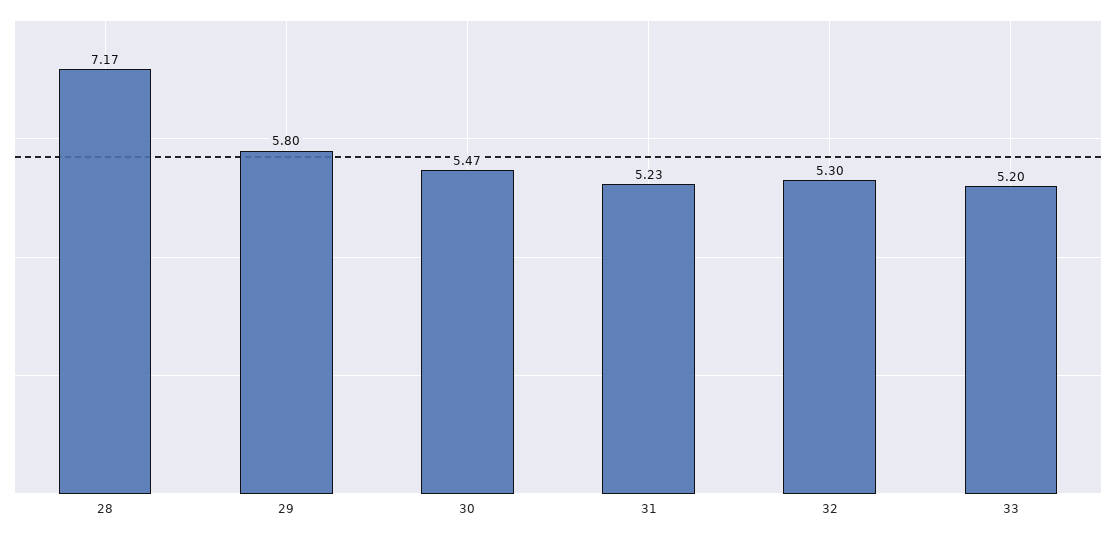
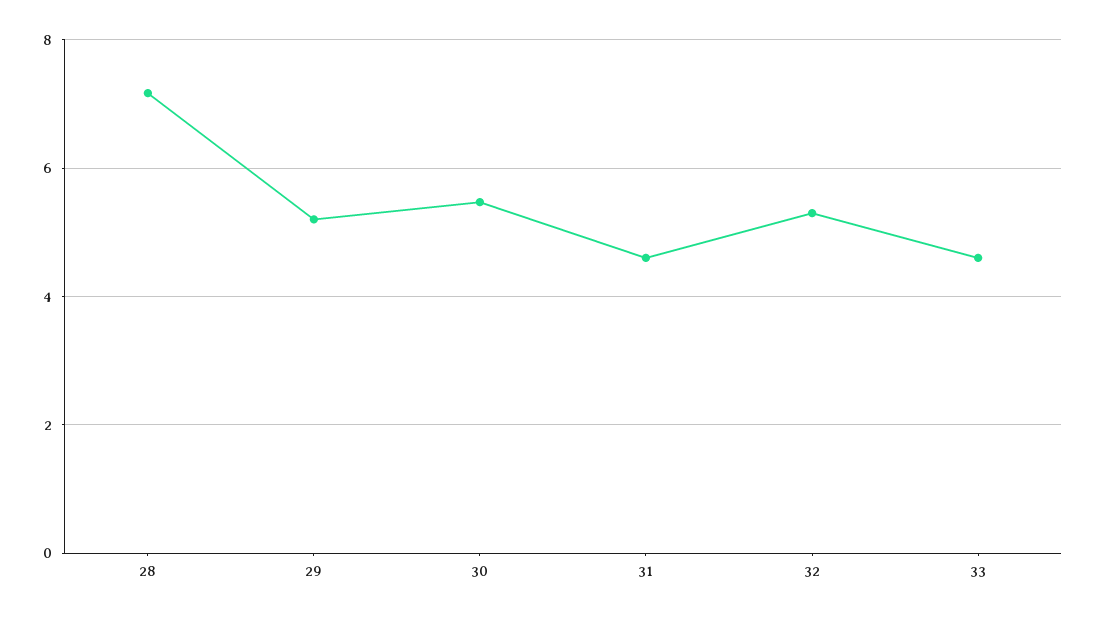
29: 5.8 -> 5.2
31: 5.23 -> 4.6
33: 5.2 -> 4.6

